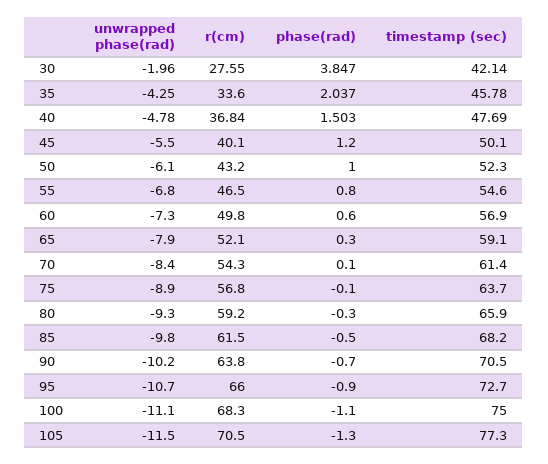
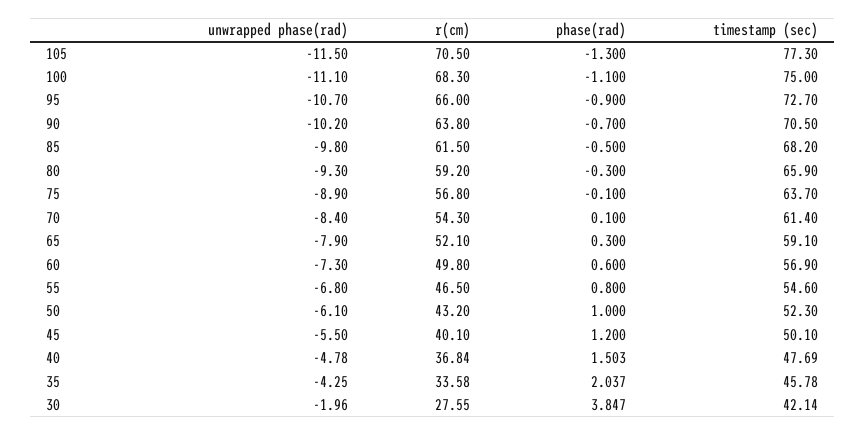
r(cm), 35: 33.6 -> 33.58

